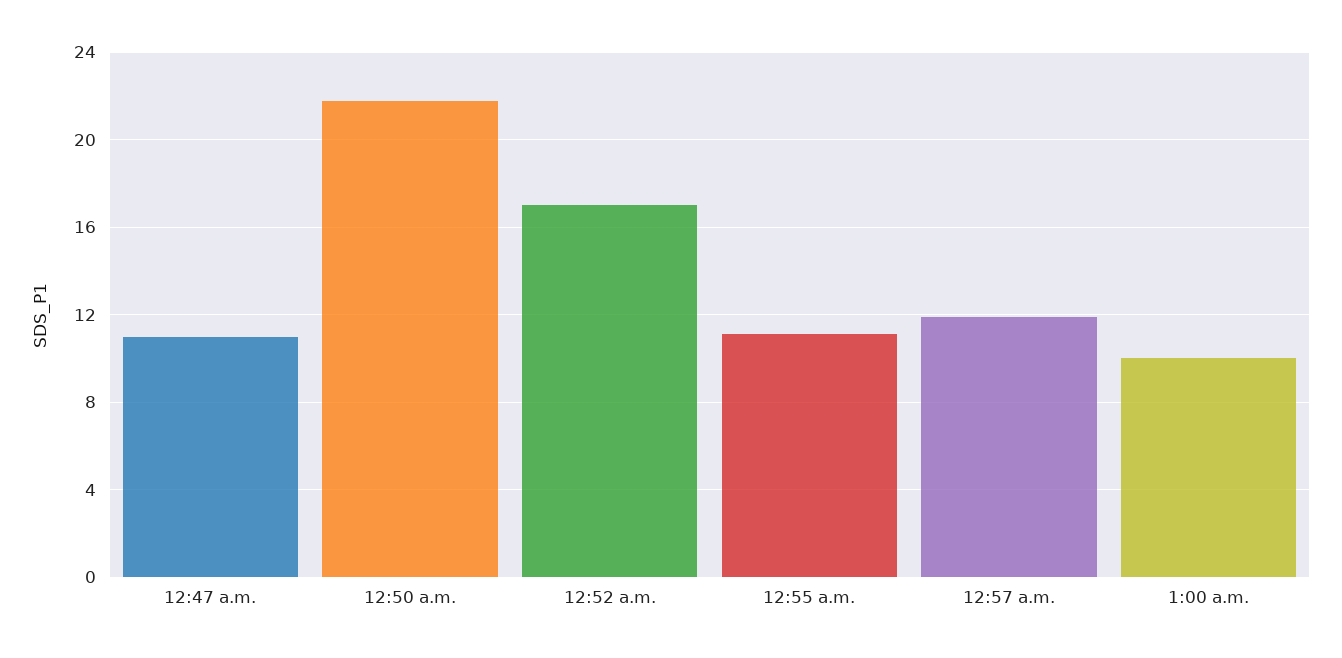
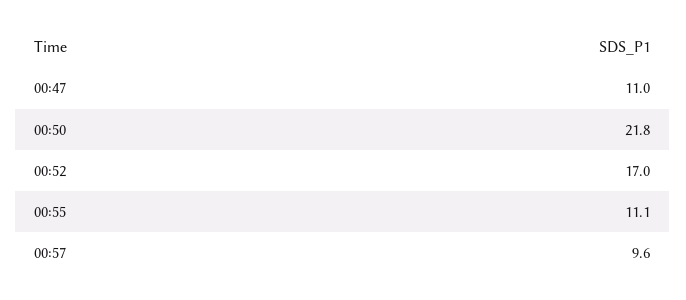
12:57 a.m.: 12 -> 9.6
1:00 a.m.: 10 -> none

